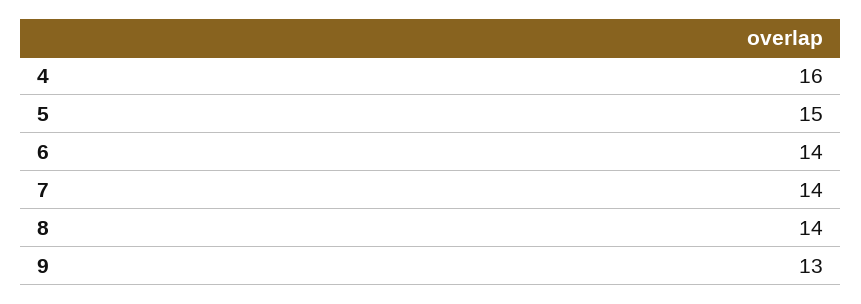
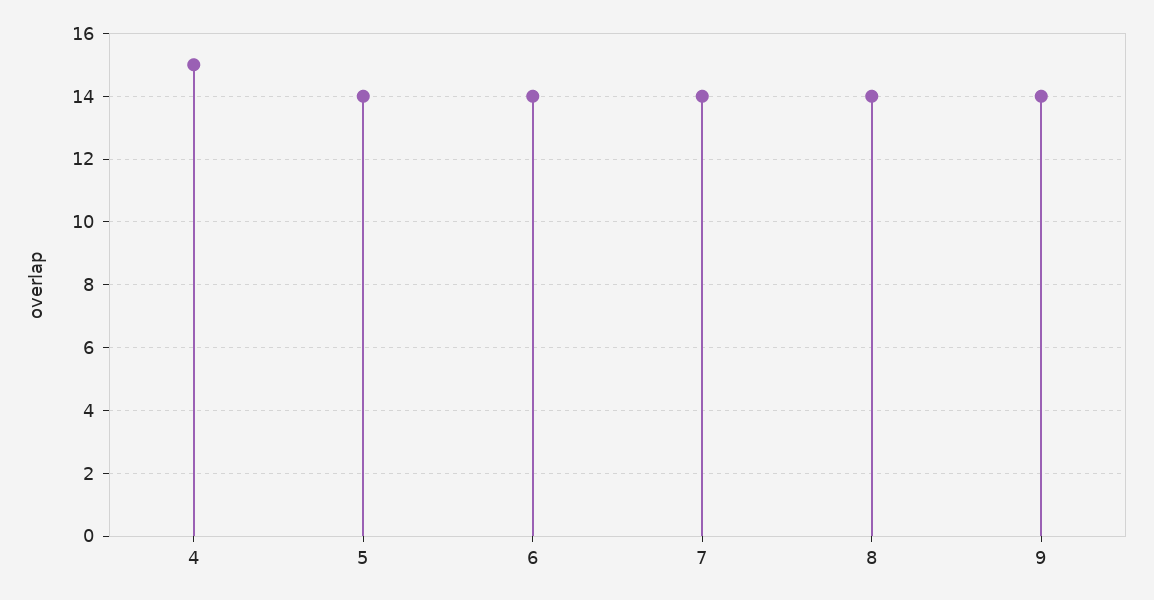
4: 16 -> 15
5: 15 -> 14
9: 13 -> 14

